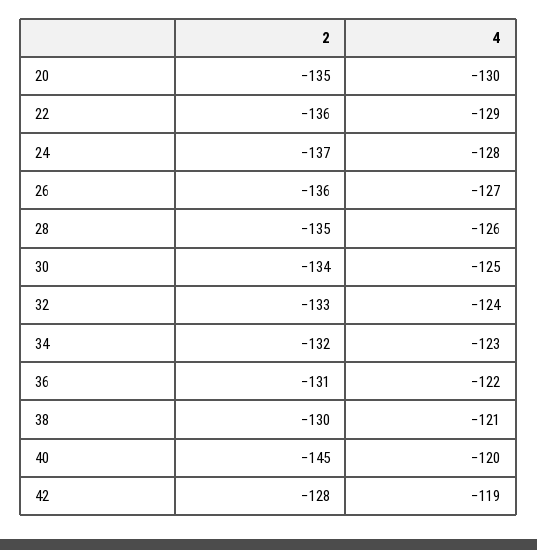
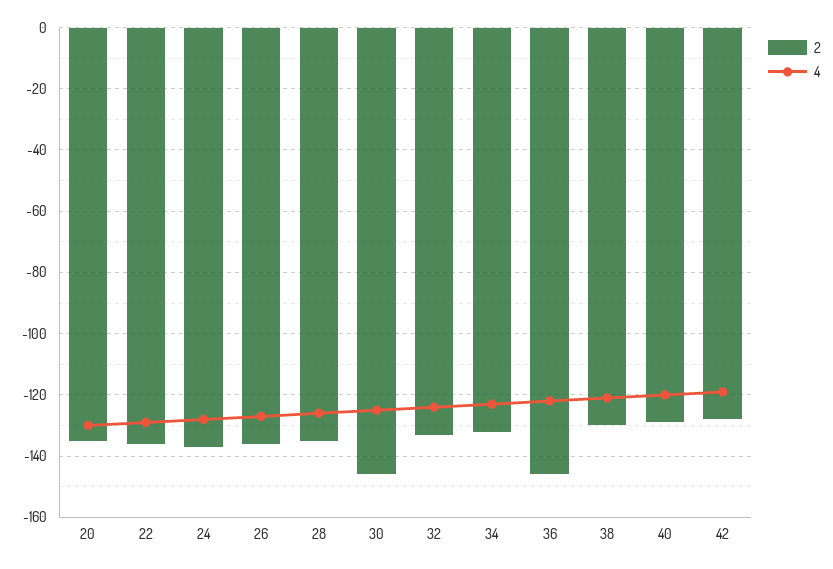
2, 30: -134 -> -145
2, 36: -131 -> -145
2, 40: -145 -> -130

